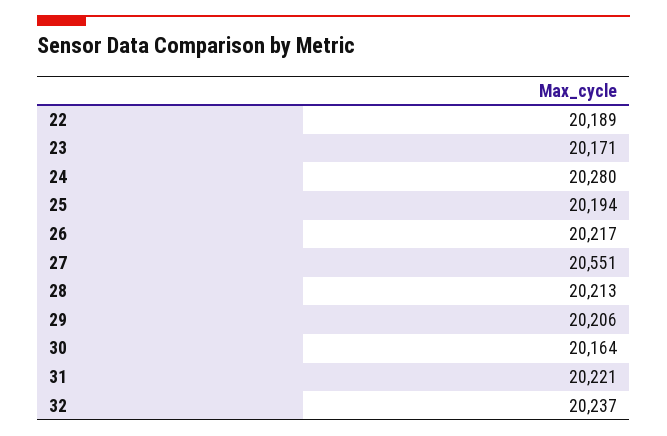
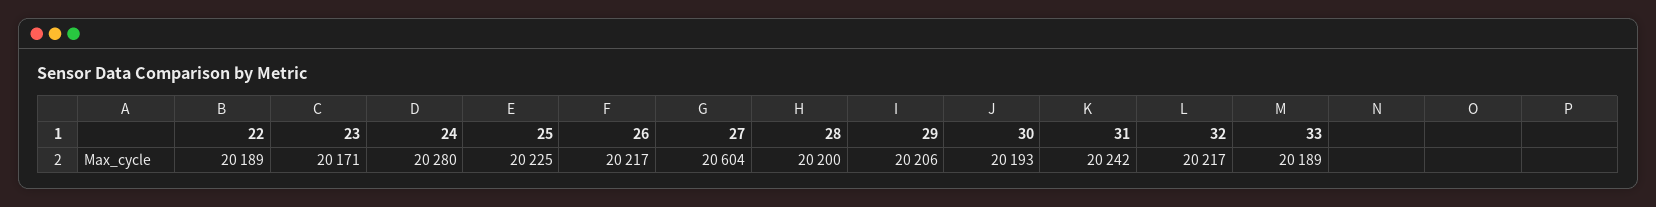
25: 20194 -> 20225
27: 20551 -> 20604
28: 20213 -> 20200
30: 20164 -> 20193
31: 20221 -> 20242
32: 20237 -> 20217
33: none -> 20189

